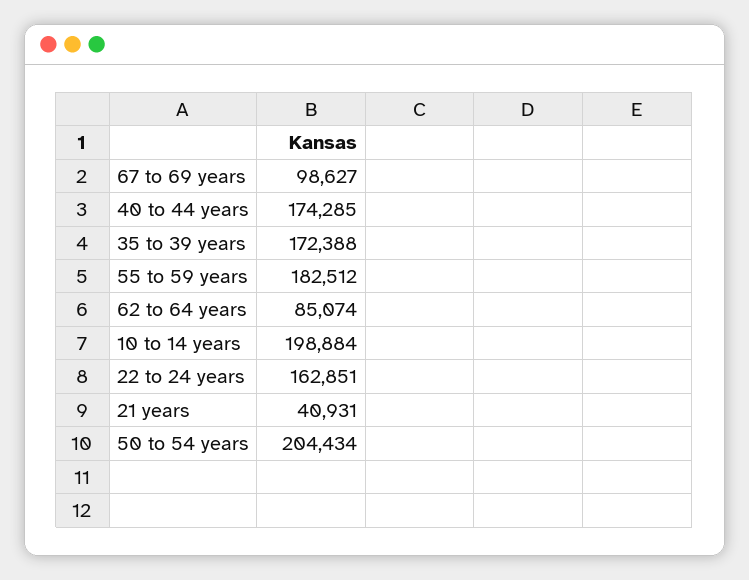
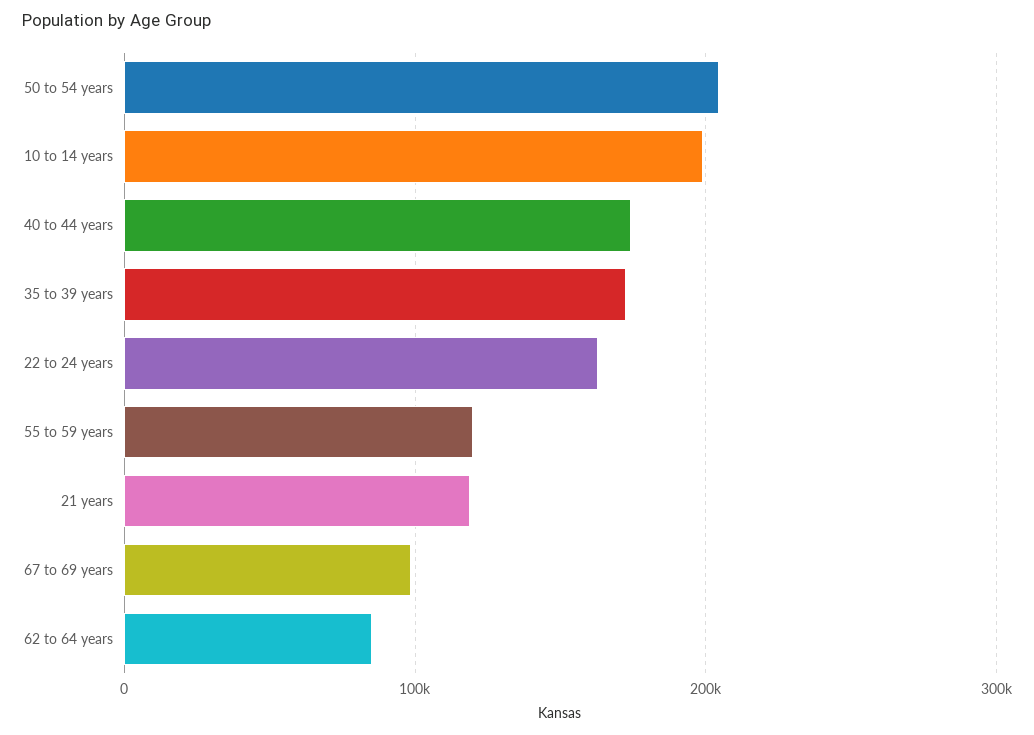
55 to 59 years: 182512 -> 120000
21 years: 40931 -> 120000

